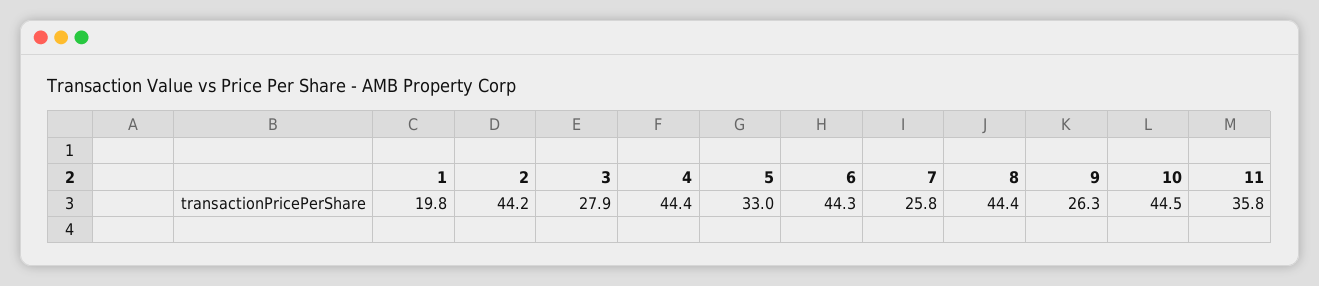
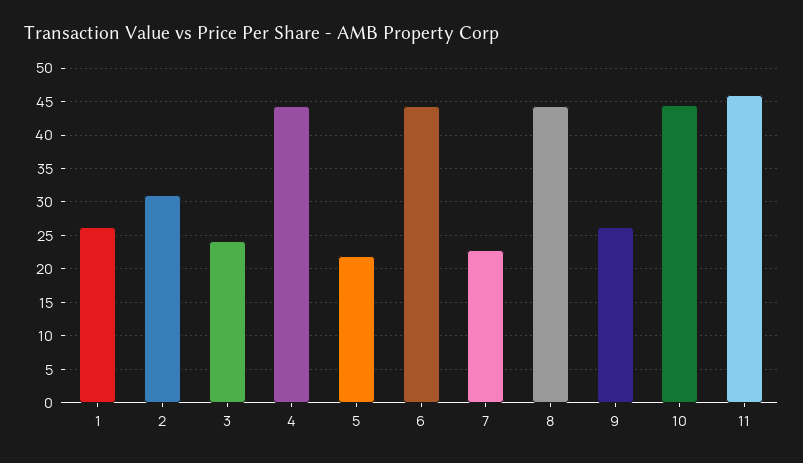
1: 19.8 -> 26
2: 44.2 -> 31
3: 27.9 -> 24
5: 33 -> 22
7: 25.8 -> 23
11: 35.8 -> 46

